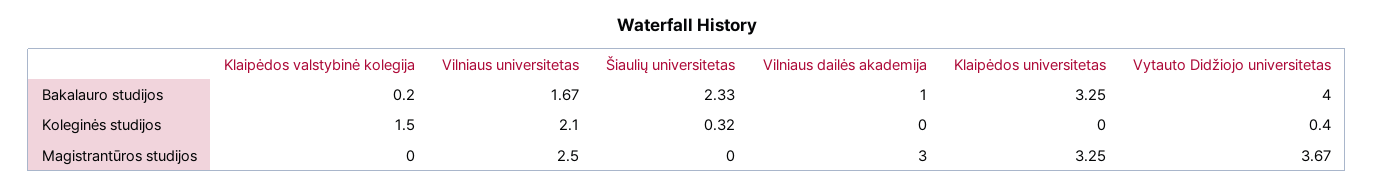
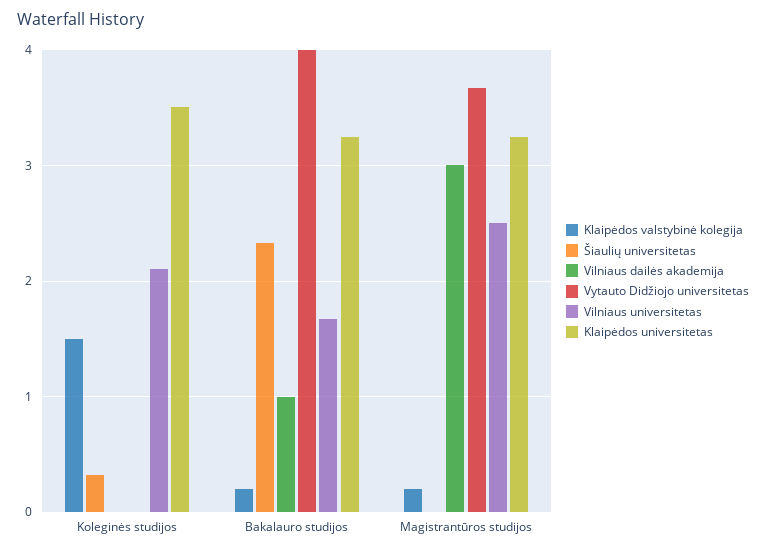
Klaipėdos universitetas, Koleginės studijos: 0 -> 3.5
Vytauto Didžiojo universitetas, Koleginės studijos: 0.4 -> 0
Klaipėdos valstybinė kolegija, Magistrantūros studijos: 0 -> 0.2

